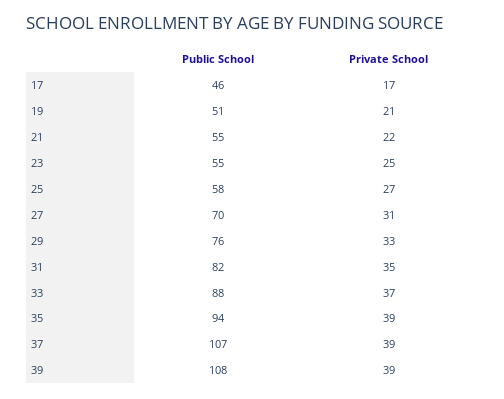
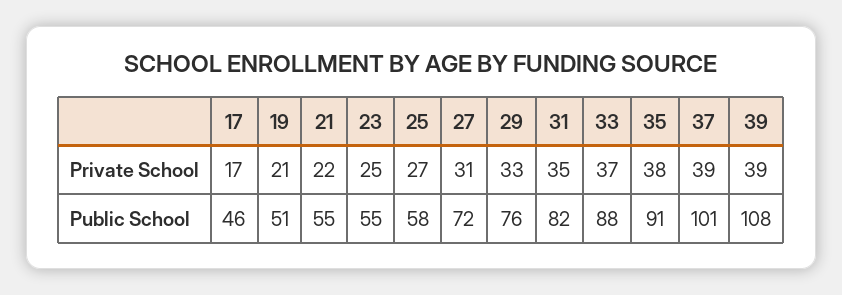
Public School, 27: 70 -> 72
Public School, 35: 94 -> 91
Private School, 35: 39 -> 38
Public School, 37: 107 -> 101

